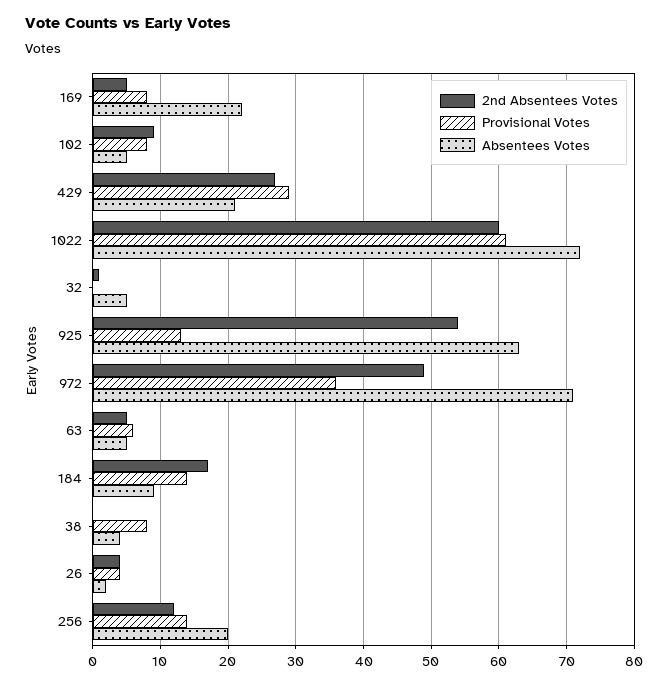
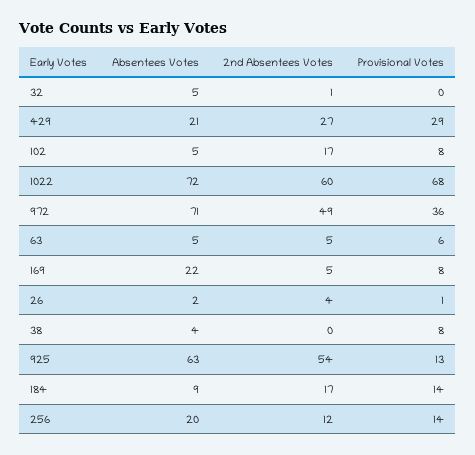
2nd Absentees Votes, 102: 9 -> 17
Provisional Votes, 1022: 61 -> 68
Provisional Votes, 26: 4 -> 1

